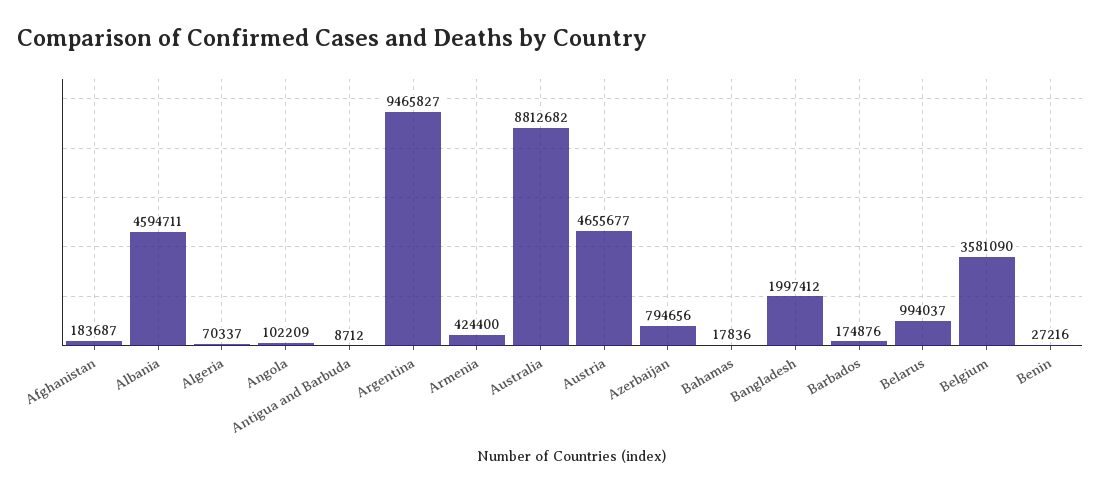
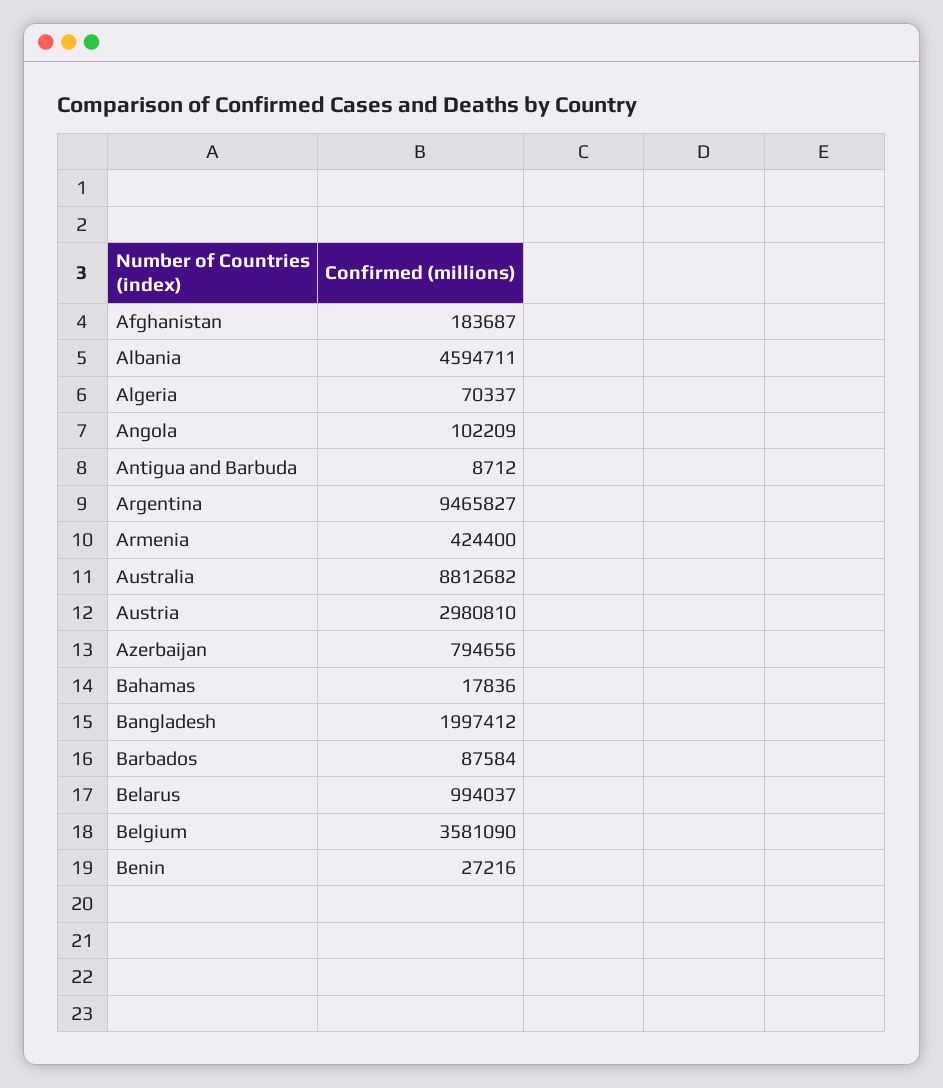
Austria: 4655677 -> 2980810
Barbados: 174876 -> 87584

